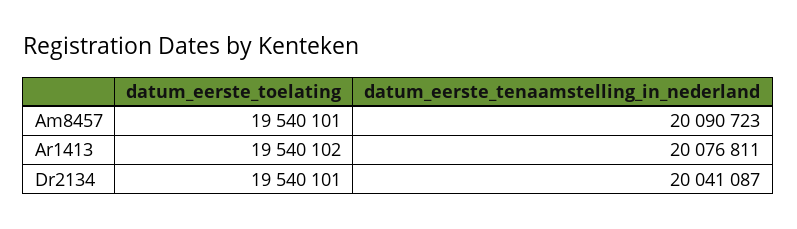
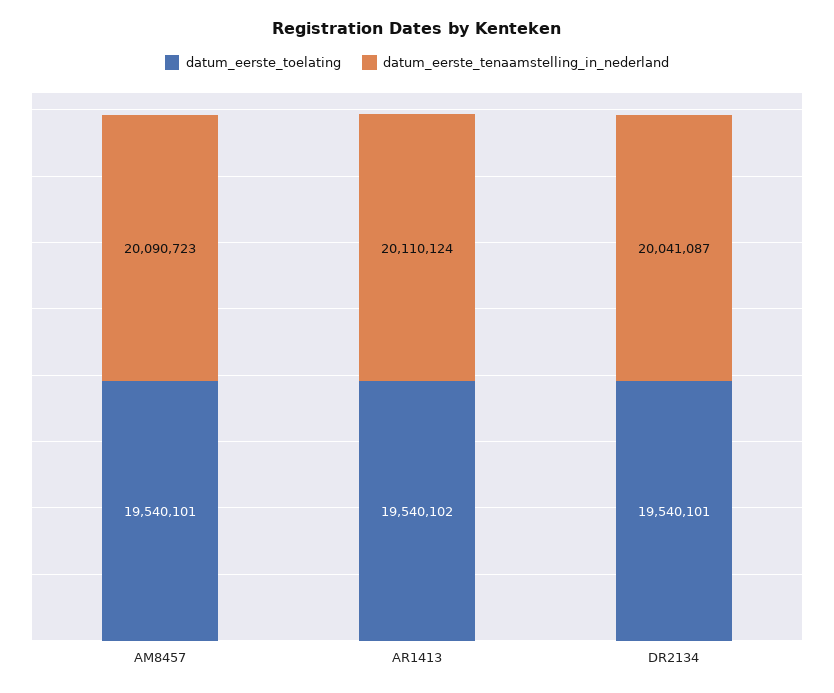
datum_eerste_tenaamstelling_in_nederland, Ar1413: 20076811 -> 20110124

